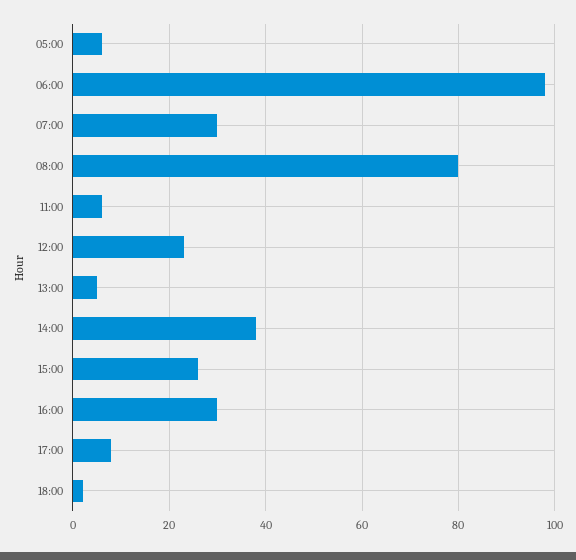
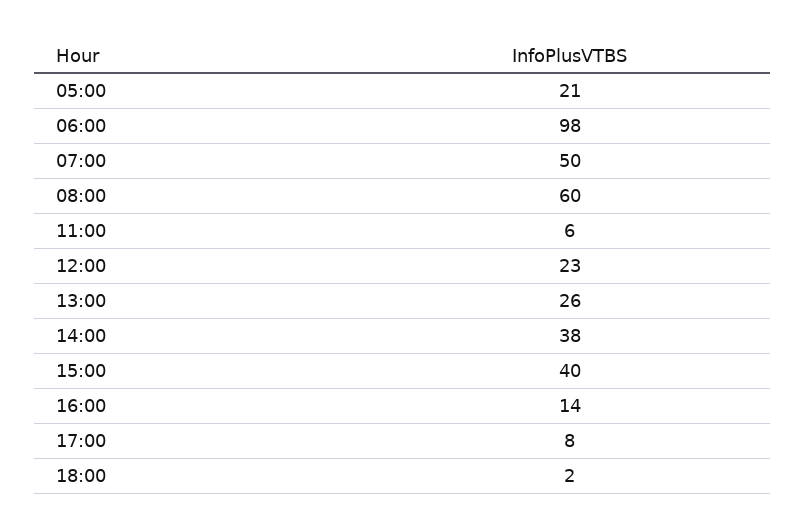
05:00: 5 -> 21
07:00: 30 -> 50
08:00: 80 -> 60
13:00: 5 -> 26
15:00: 25 -> 40
16:00: 30 -> 14

